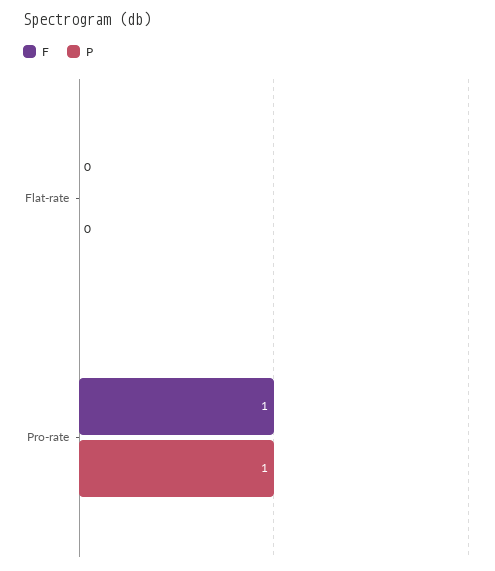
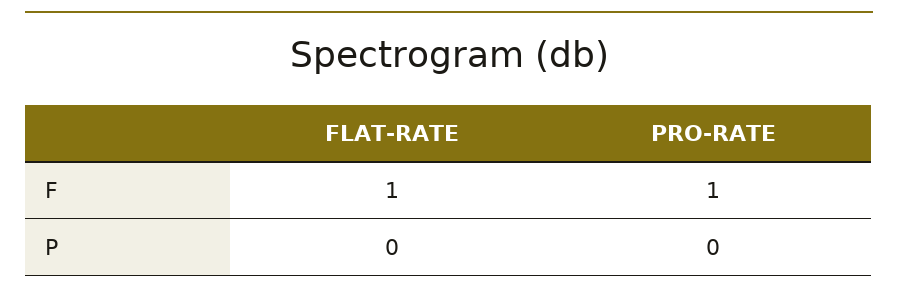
F, Flat-rate: 0 -> 1
P, Pro-rate: 1 -> 0

